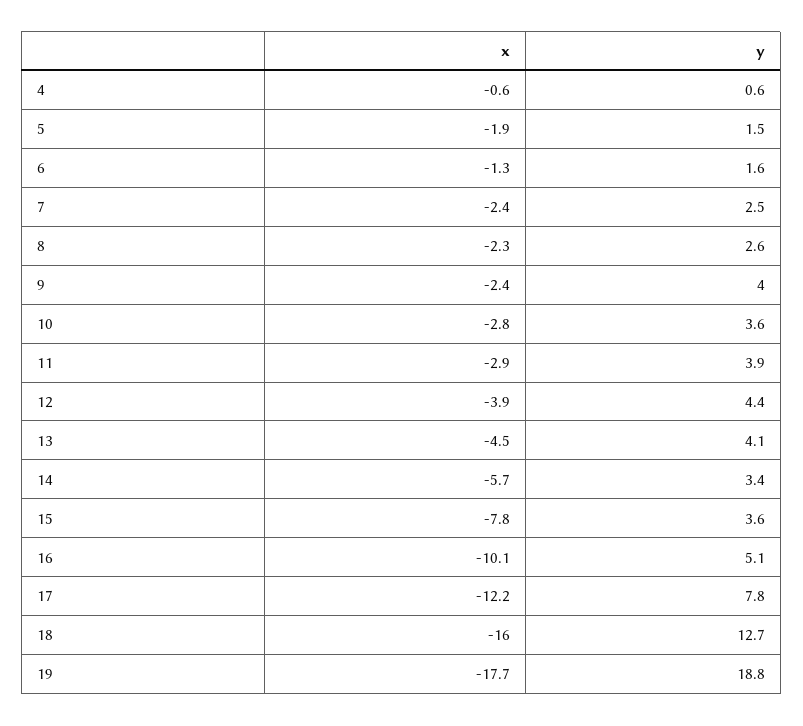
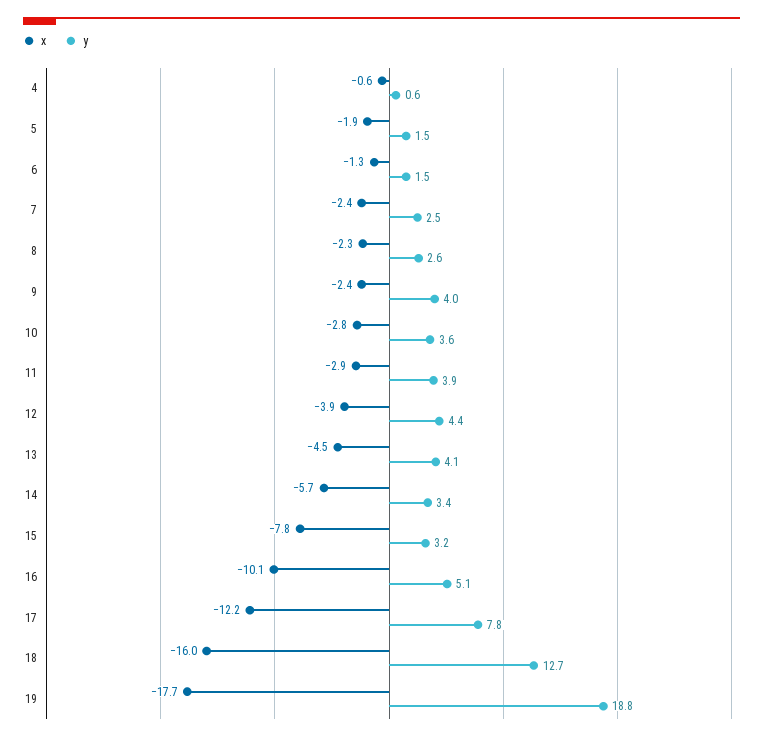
y, 6: 1.6 -> 1.5
y, 15: 3.6 -> 3.2

